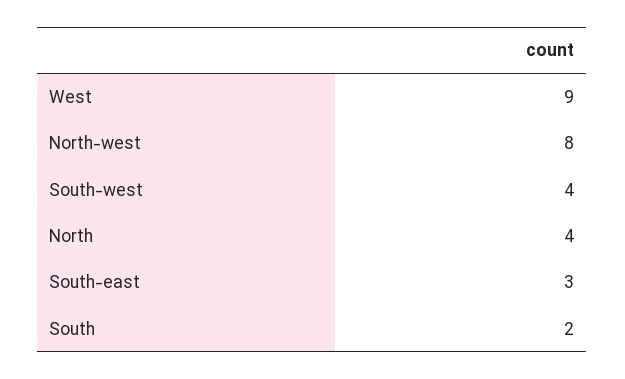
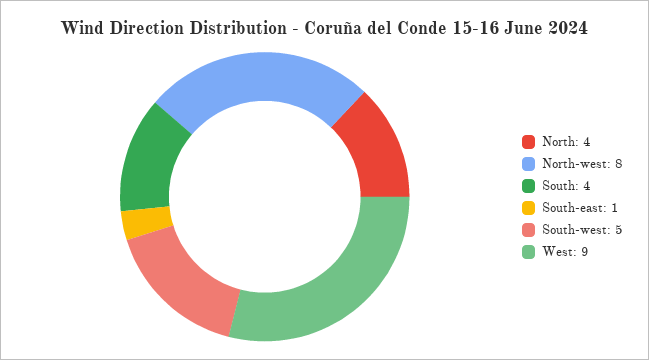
South-west: 4 -> 5
South-east: 3 -> 1
South: 2 -> 4

